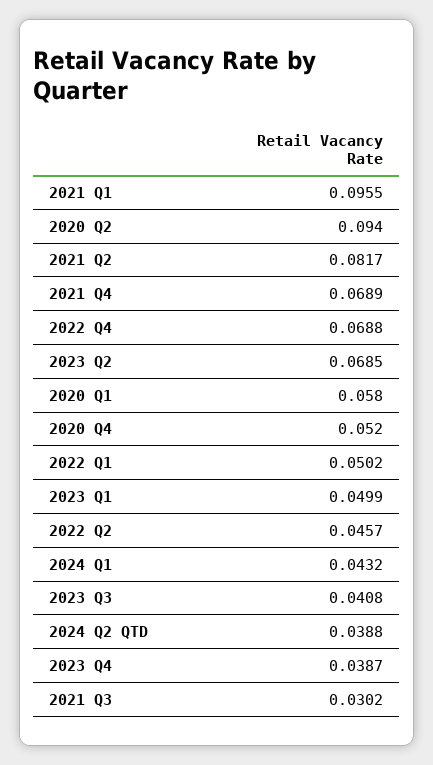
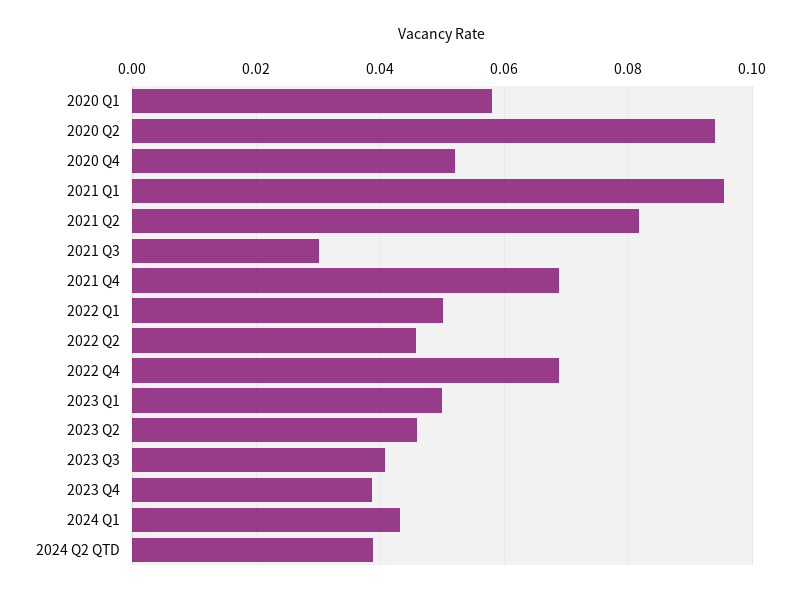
2023 Q2: 0.0685 -> 0.046

